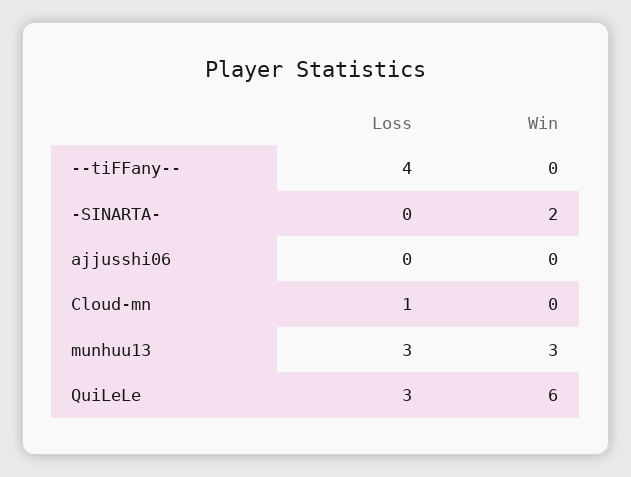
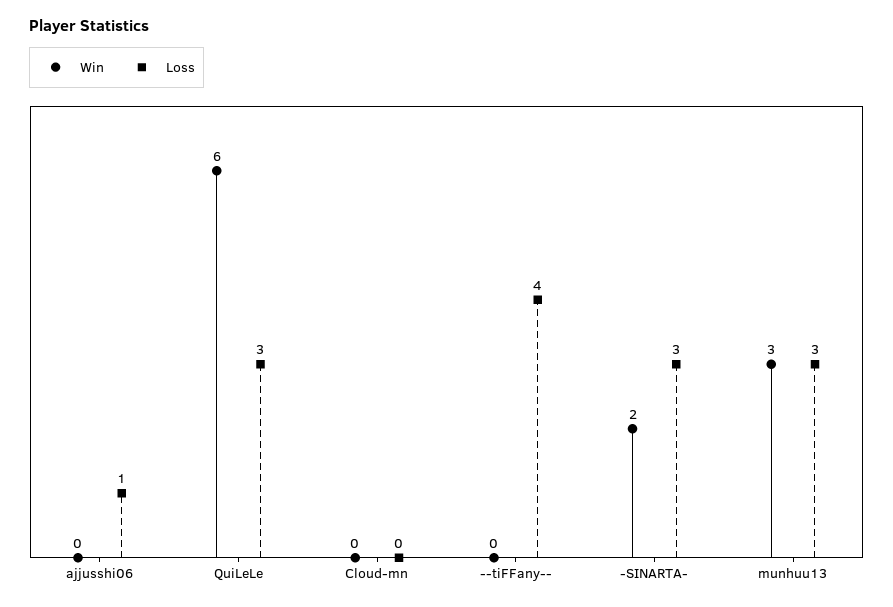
Loss, -SINARTA-: 0 -> 3
Loss, ajjusshi06: 0 -> 1
Loss, Cloud-mn: 1 -> 0

